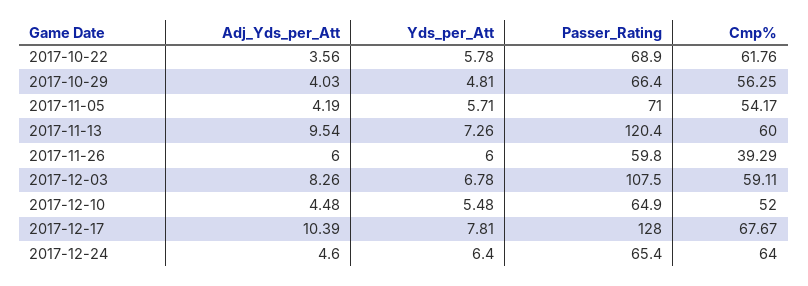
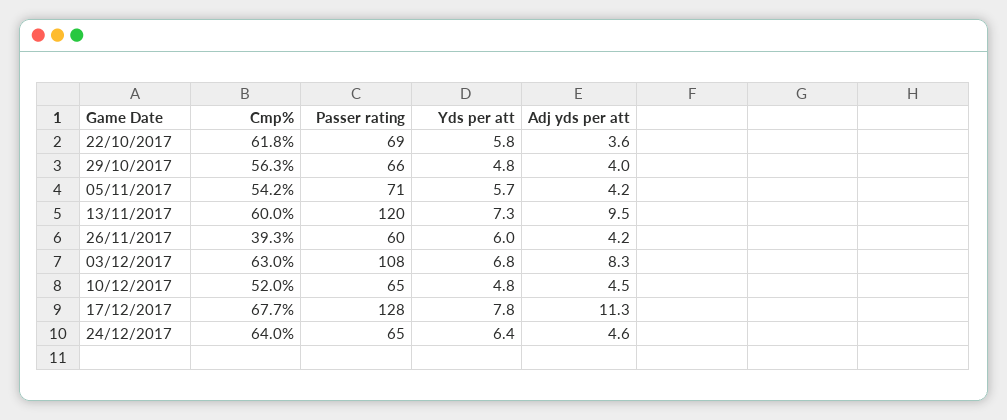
Adj_Yds_per_Att, 2017-11-26: 6 -> 4.2
Cmp%, 2017-12-03: 59.11 -> 63
Yds_per_Att, 2017-12-10: 5.48 -> 4.8
Adj_Yds_per_Att, 2017-12-17: 10.39 -> 11.3

